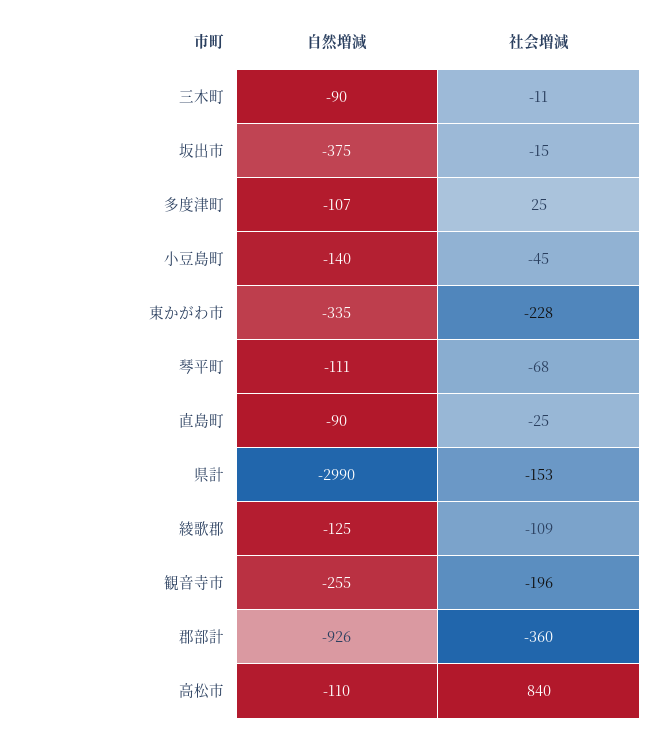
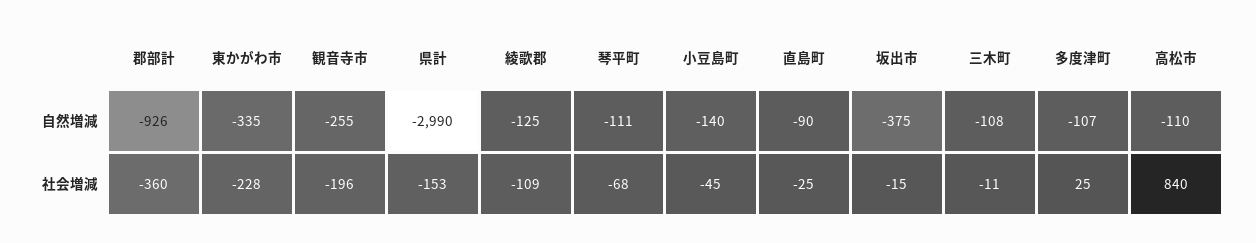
自然増減, 三木町: -90 -> -108

